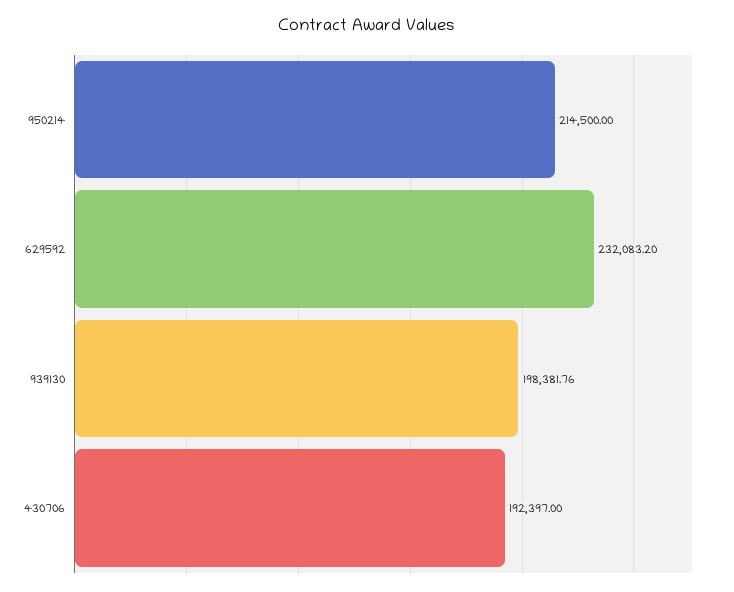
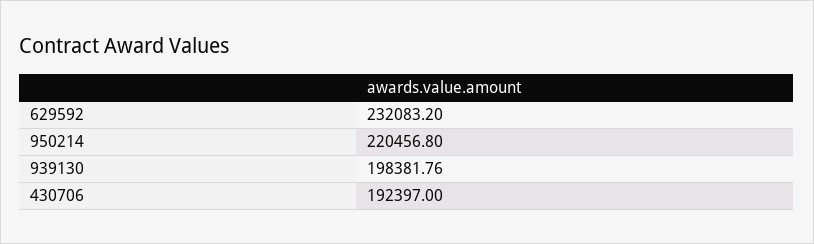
950214: 214500 -> 220456.8

